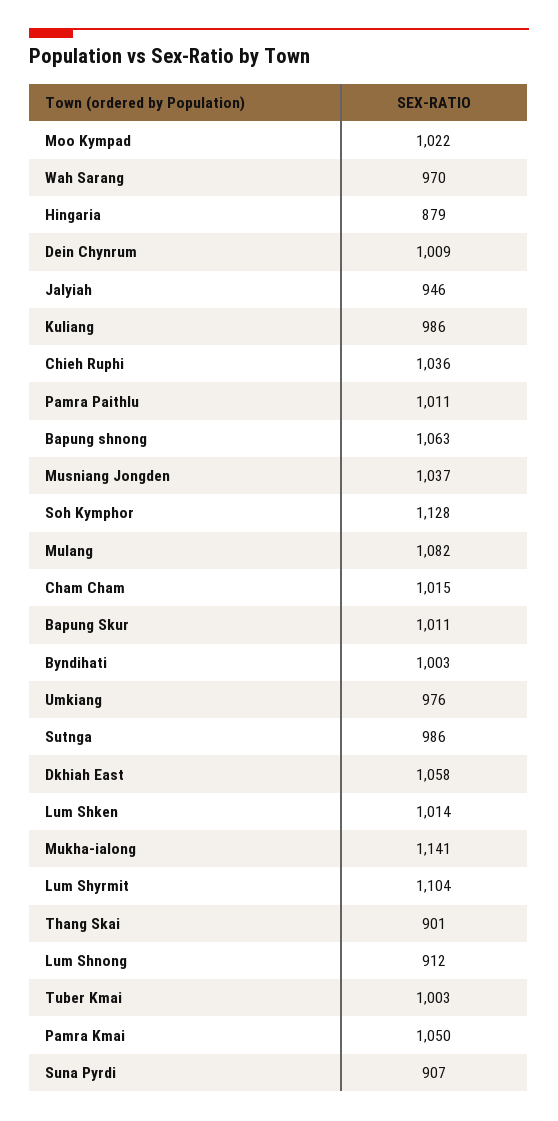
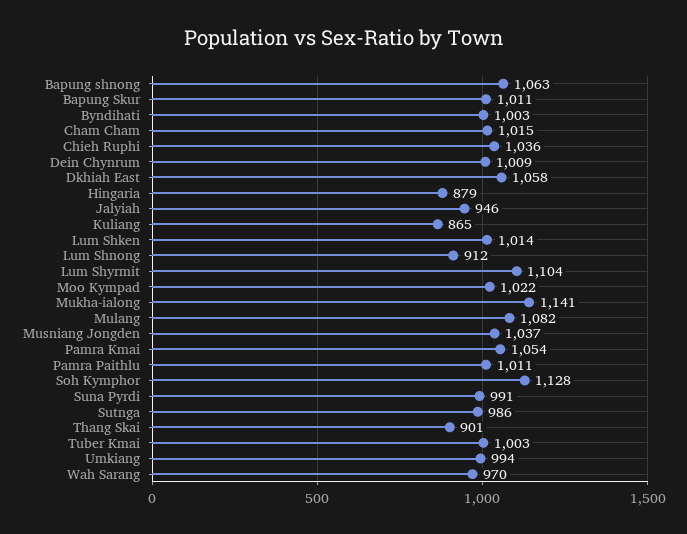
Kuliang: 986 -> 865
Umkiang: 976 -> 994
Pamra Kmai: 1050 -> 1054
Suna Pyrdi: 907 -> 991

